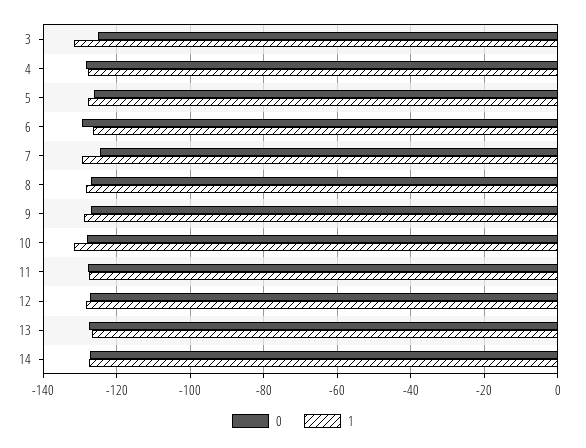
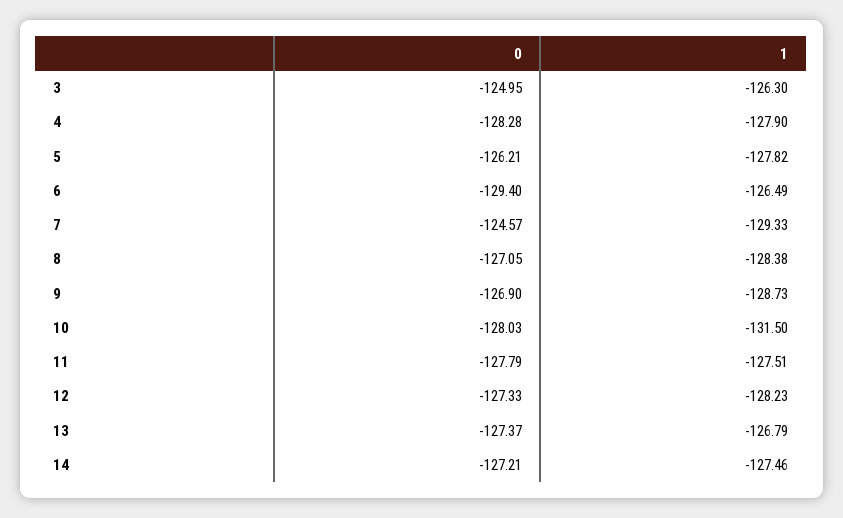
1, 3: -132 -> -126.3

